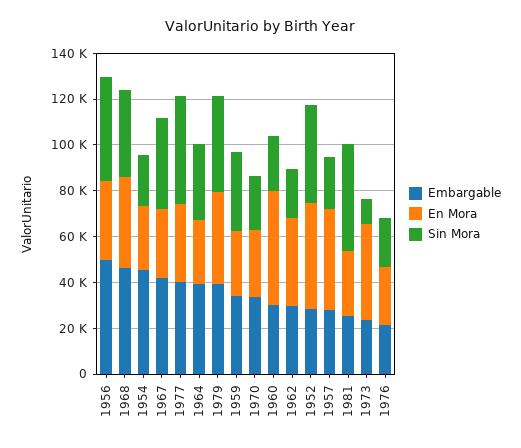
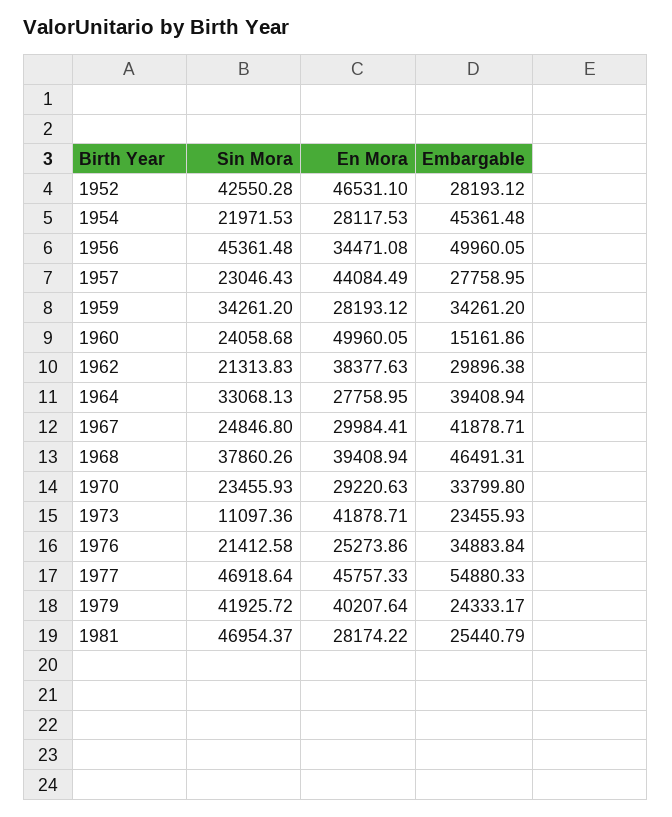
Sin Mora, 1967: 40000 -> 24846.8
Embargable, 1977: 40000 -> 54880.33
En Mora, 1977: 35000 -> 45757.33
Embargable, 1979: 40000 -> 24333.17
Embargable, 1960: 30000 -> 15161.86
Embargable, 1976: 20000 -> 34883.84

